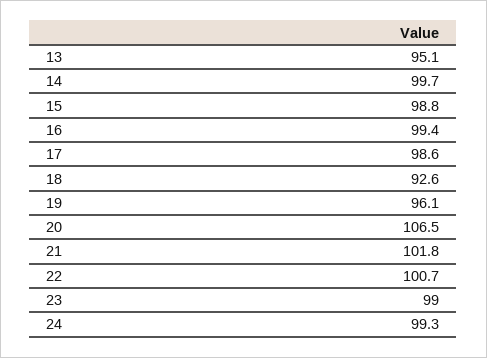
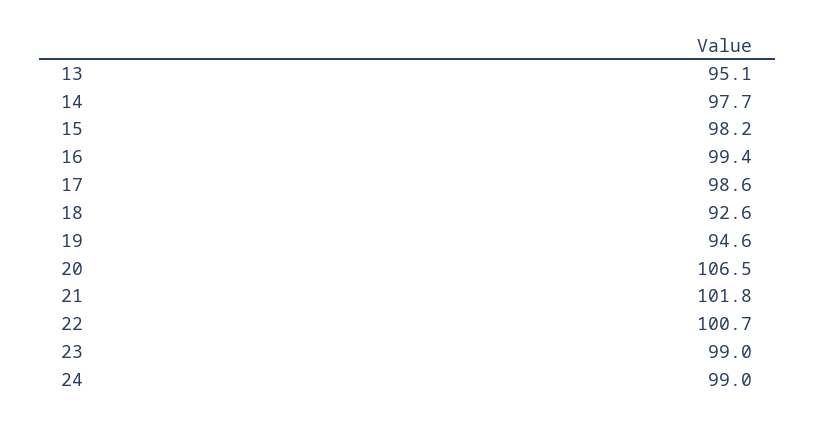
14: 99.7 -> 97.7
15: 98.8 -> 98.2
19: 96.1 -> 94.6
24: 99.3 -> 99

